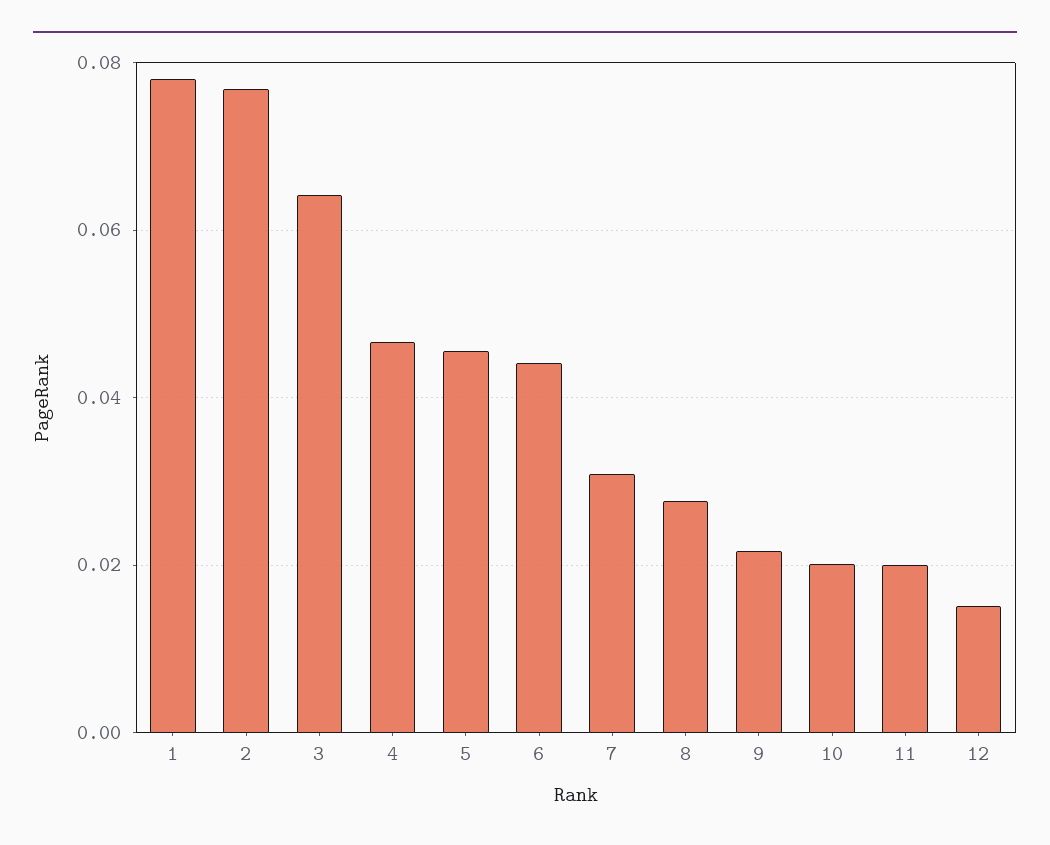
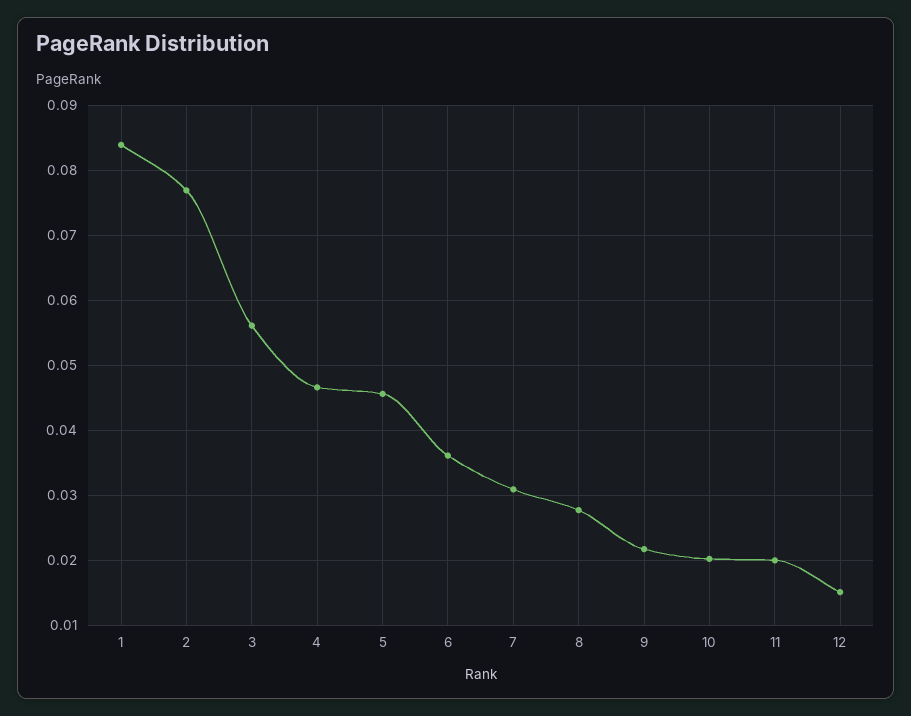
1: 0.078 -> 0.084
3: 0.064 -> 0.056
6: 0.044 -> 0.036

